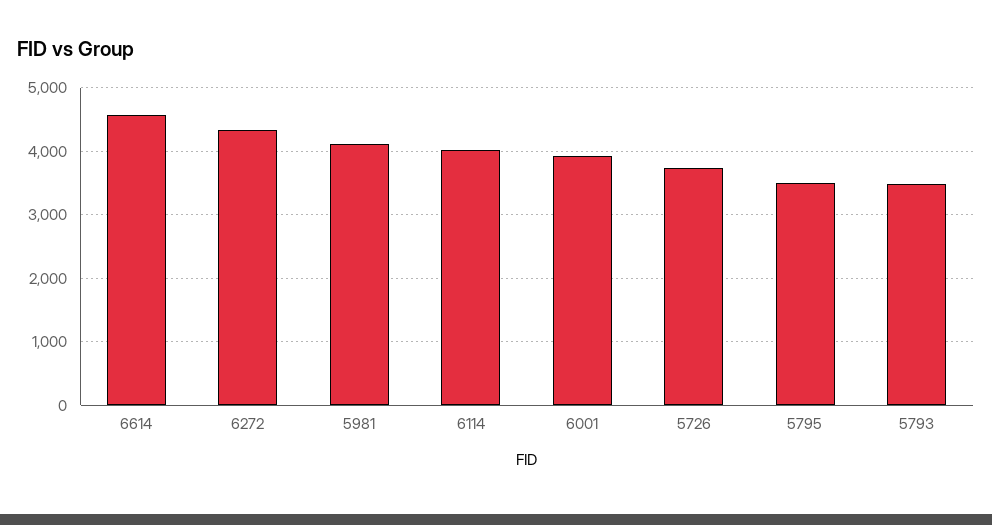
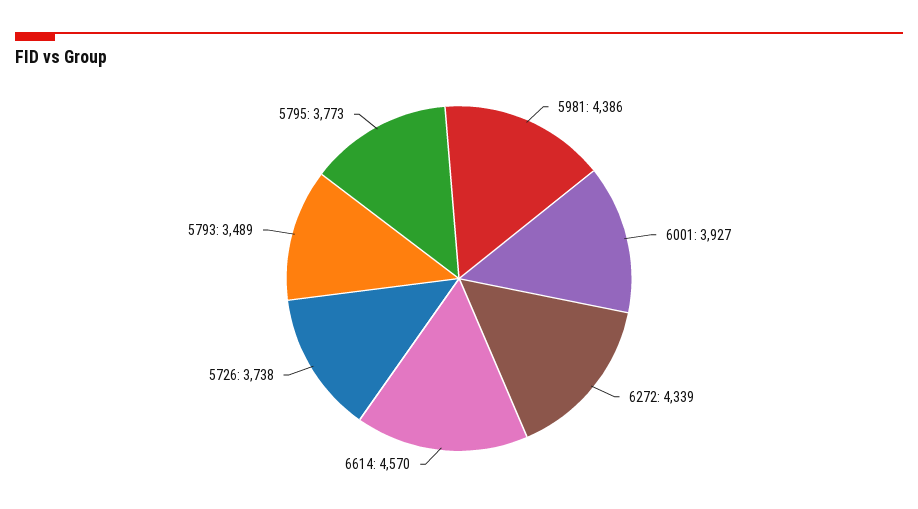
5981: 4100 -> 4386
6114: 4000 -> none
5795: 3500 -> 3773

